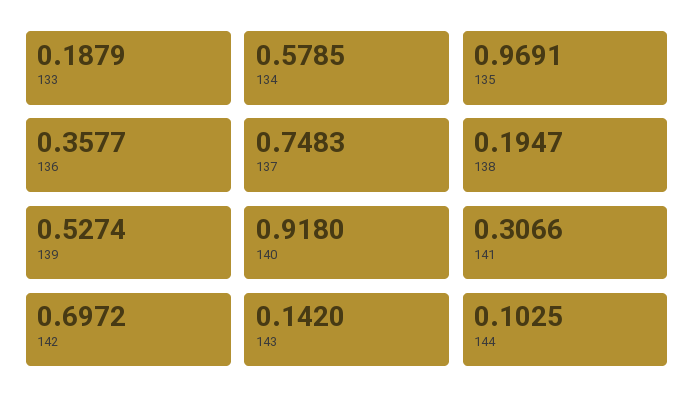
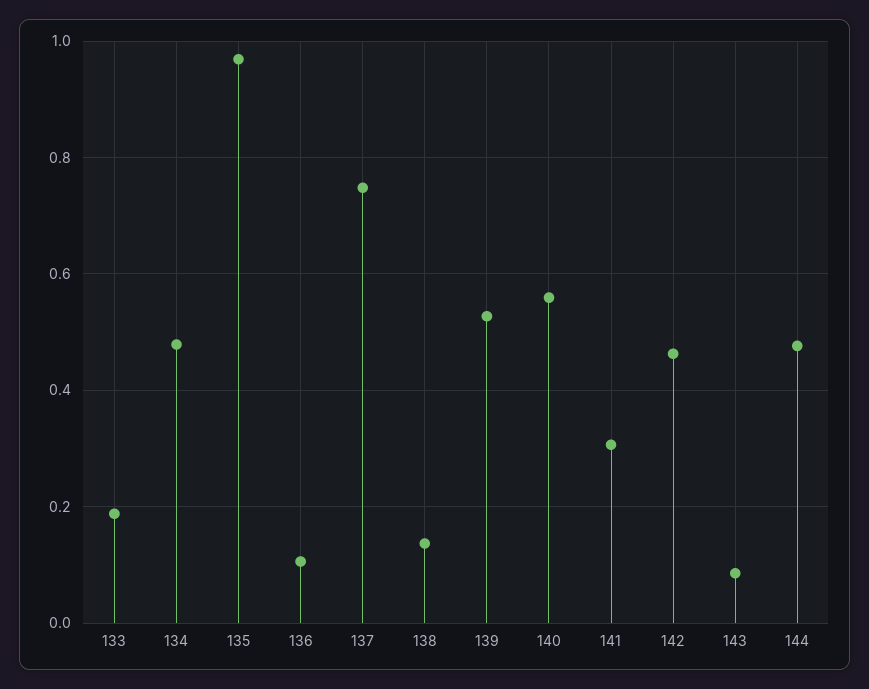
134: 0.5785 -> 0.48
136: 0.3577 -> 0.1
138: 0.1947 -> 0.14
140: 0.918 -> 0.56
142: 0.6972 -> 0.46
143: 0.142 -> 0.08
144: 0.1025 -> 0.48

